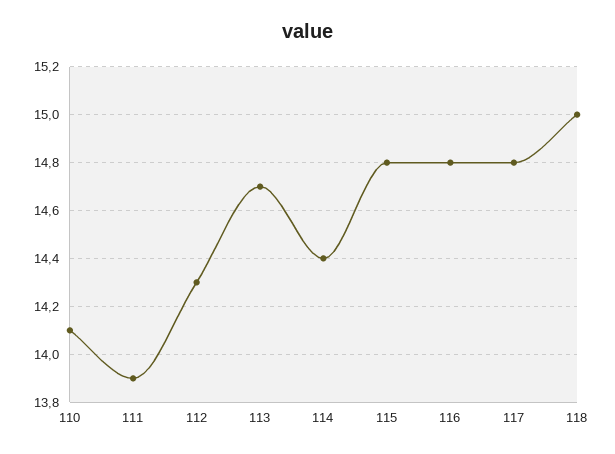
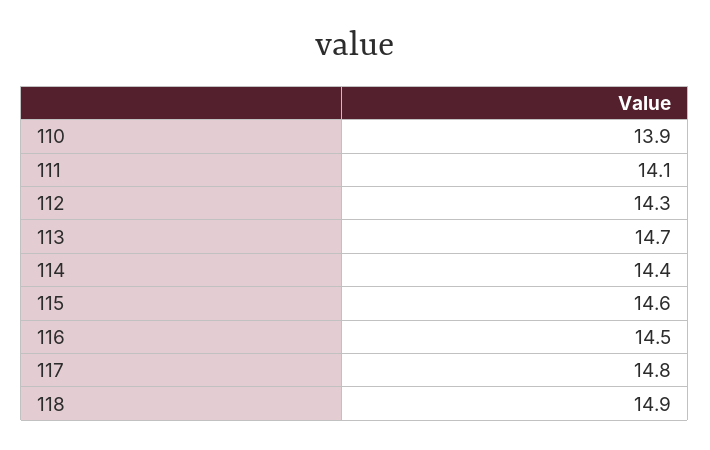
110: 14.1 -> 13.9
111: 13.9 -> 14.1
115: 14.8 -> 14.6
116: 14.8 -> 14.5
118: 15 -> 14.9

